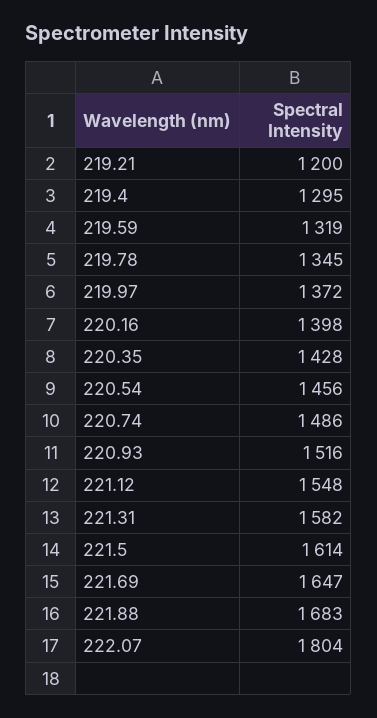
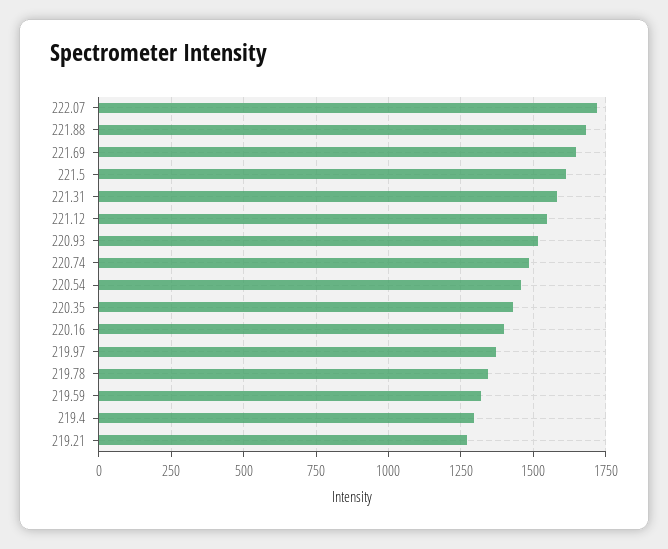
219.21: 1200 -> 1275
222.07: 1804 -> 1725

